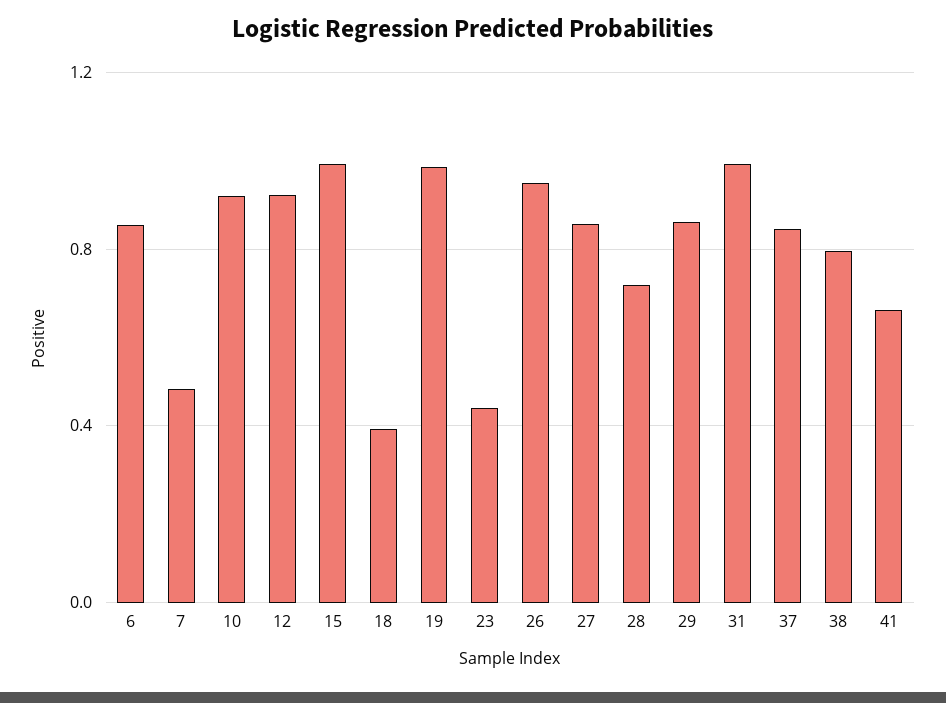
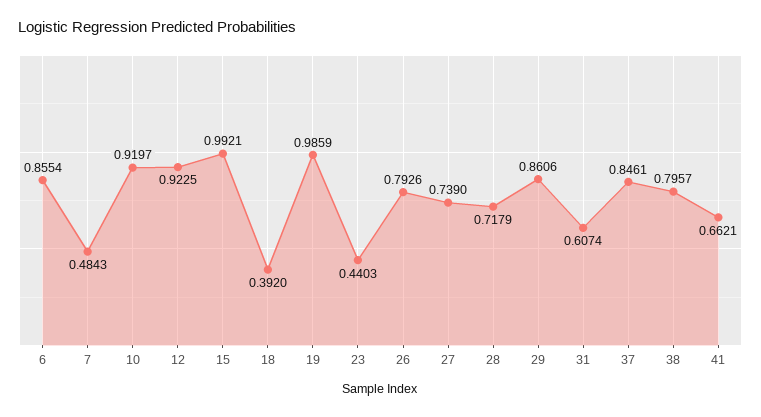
26: 0.95 -> 0.7926
27: 0.85 -> 0.739
31: 1 -> 0.6074

